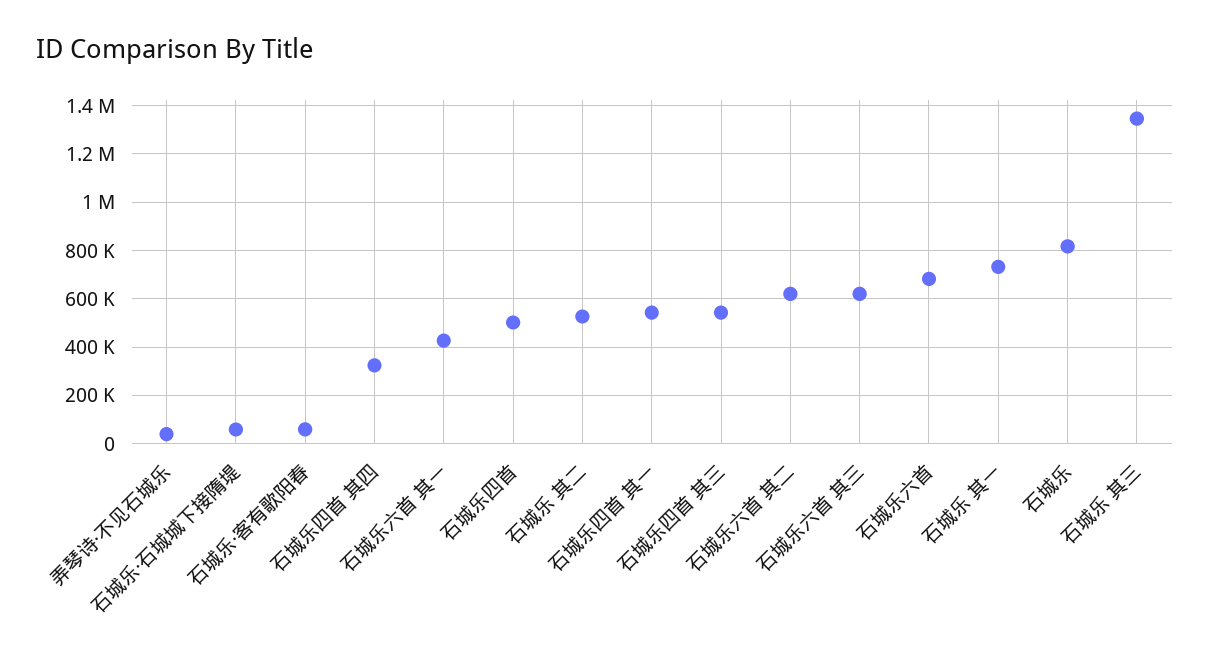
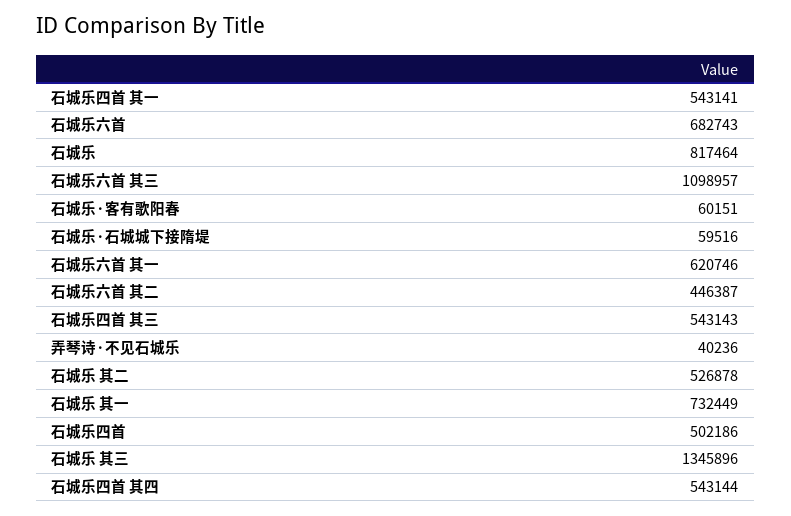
石城乐四首 其四: 325000 -> 543144
石城乐六首 其一: 425000 -> 620746
石城乐六首 其二: 625000 -> 446387
石城乐六首 其三: 625000 -> 1098957

